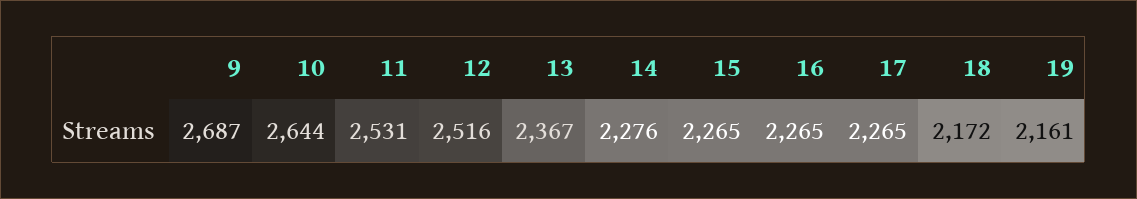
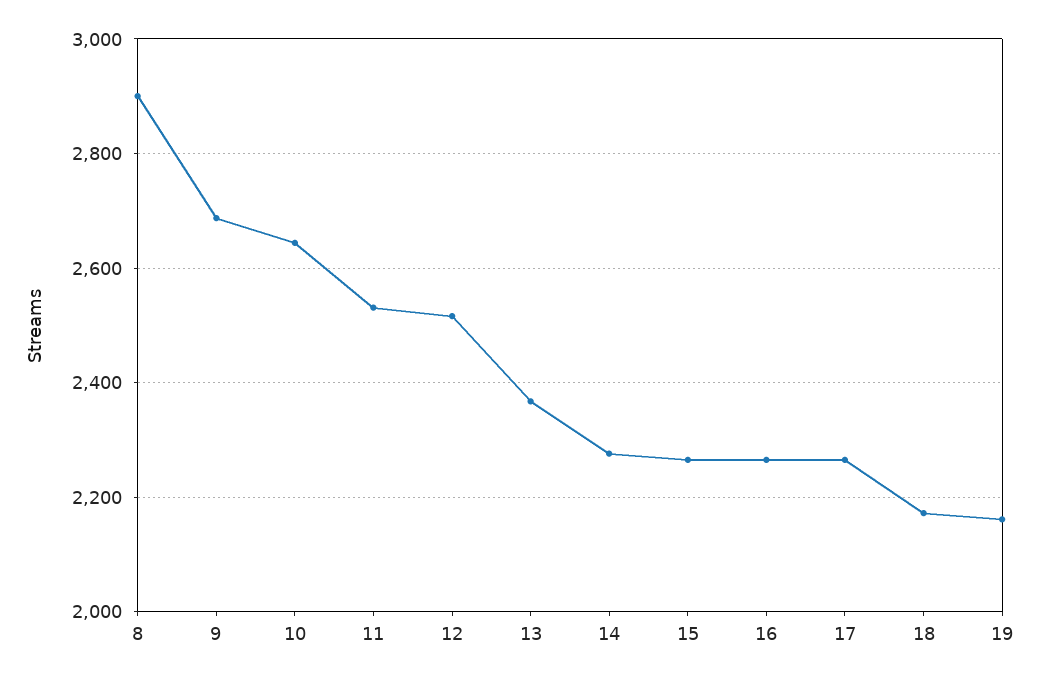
8: none -> 2900

